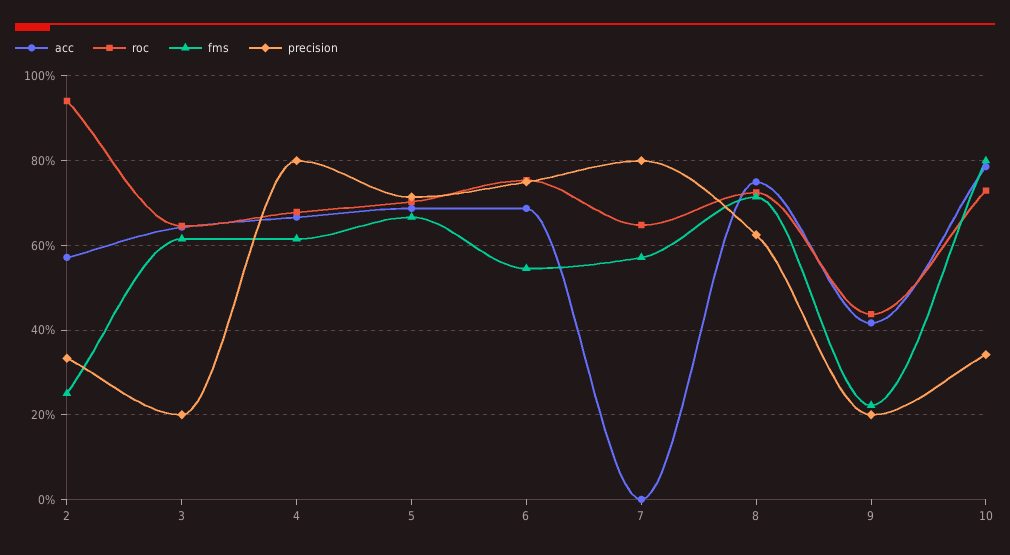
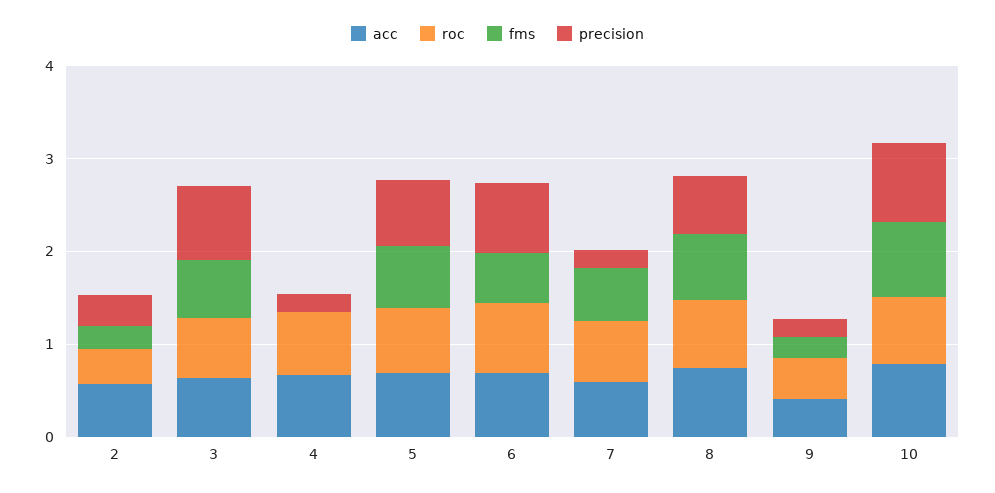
roc, 2: 0.94 -> 0.4
precision, 3: 0.2 -> 0.8
fms, 4: 0.62 -> 0
precision, 4: 0.8 -> 0.2
acc, 7: 0 -> 0.6
precision, 7: 0.8 -> 0.2
precision, 10: 0.34 -> 0.8

